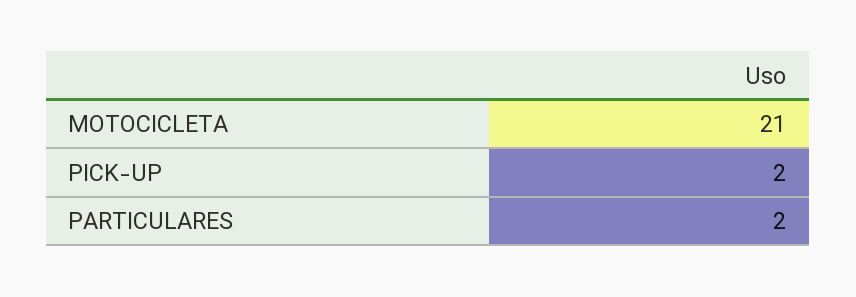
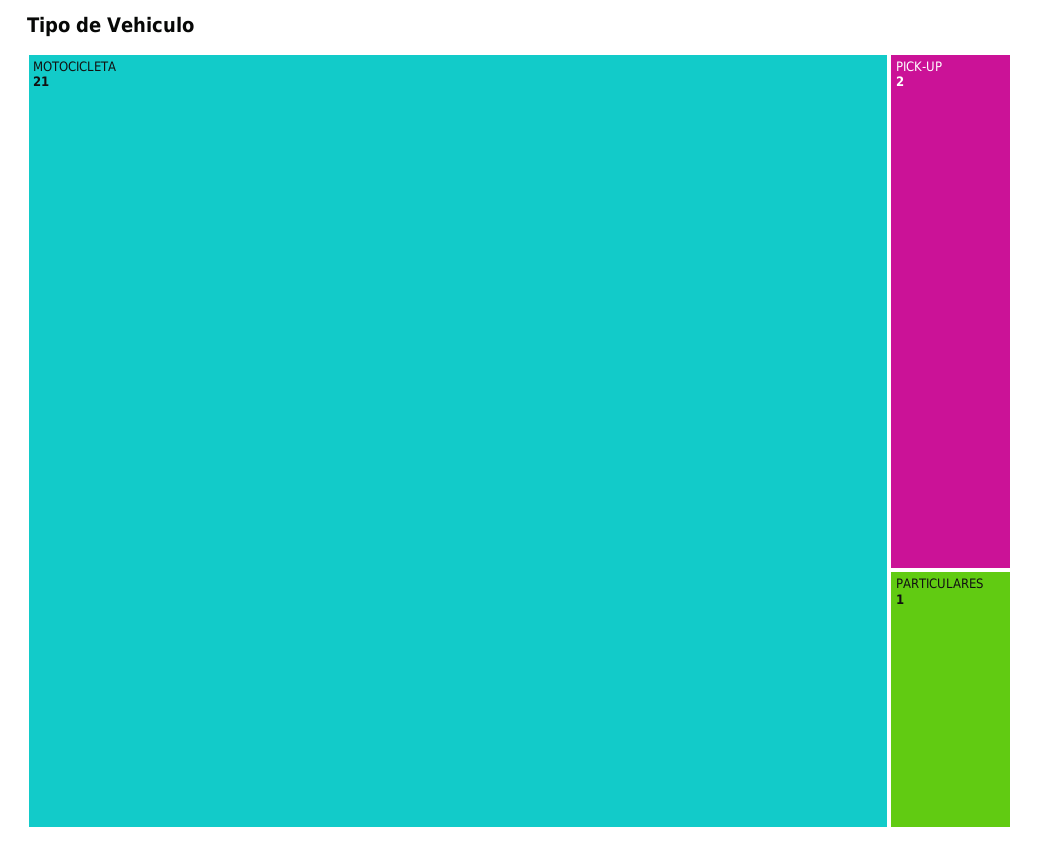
PARTICULARES: 2 -> 1

